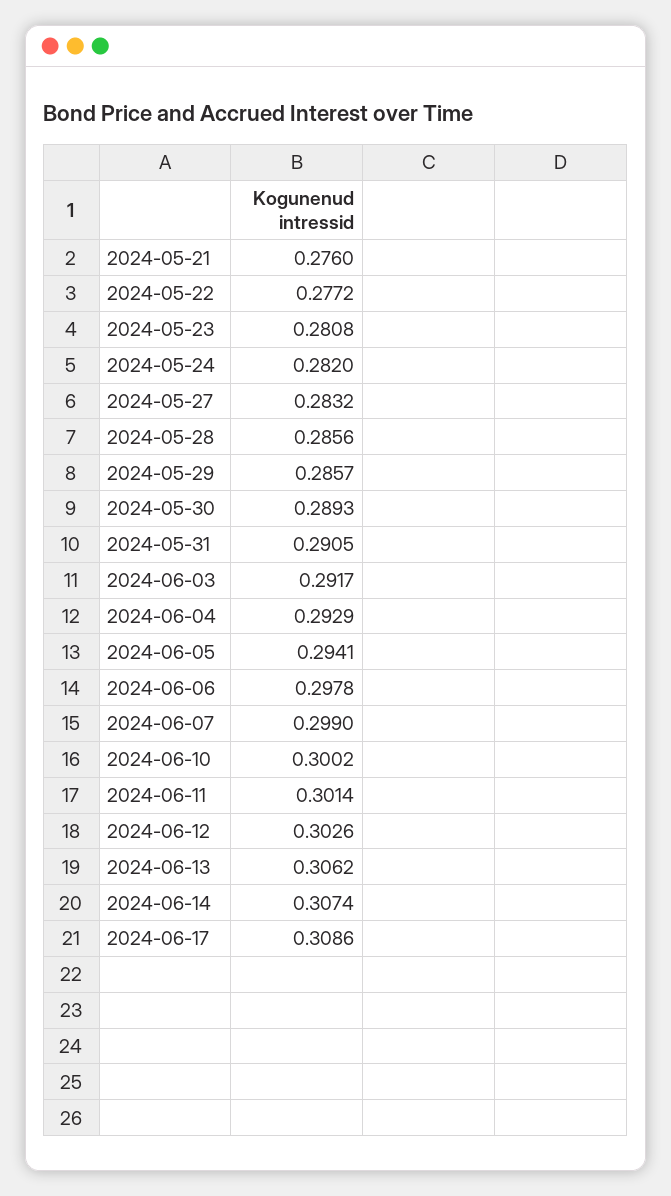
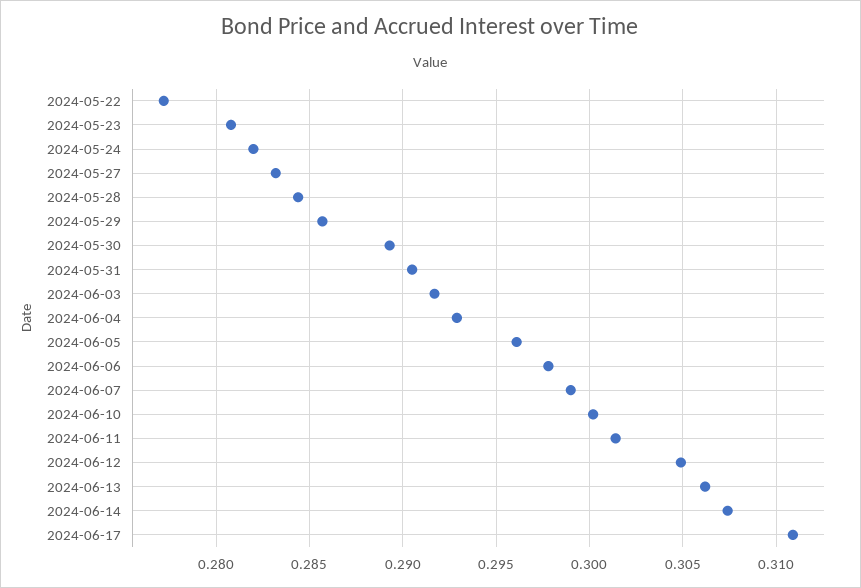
2024-05-21: 0.276 -> none
2024-05-28: 0.2856 -> 0.2845
2024-06-05: 0.2941 -> 0.296
2024-06-12: 0.3026 -> 0.305
2024-06-17: 0.3086 -> 0.311

